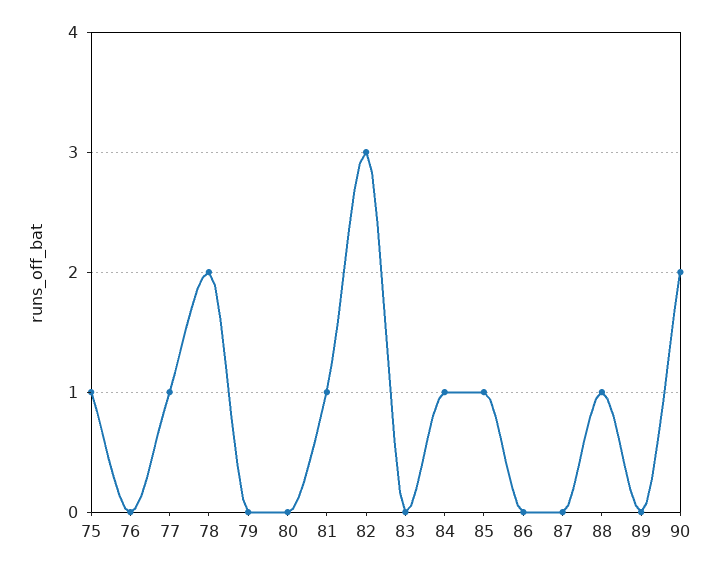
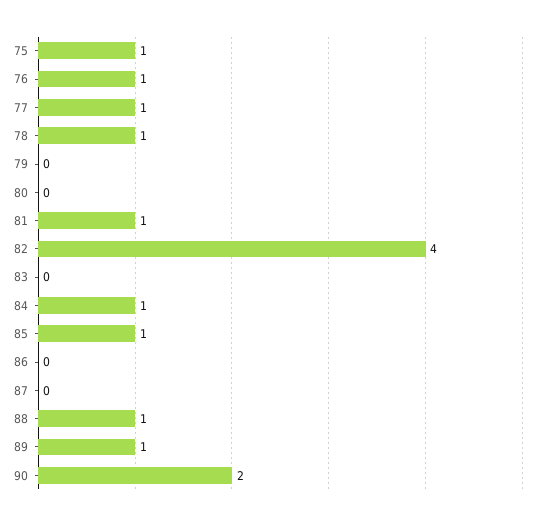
76: 0 -> 1
78: 2 -> 1
82: 3 -> 4
89: 0 -> 1

